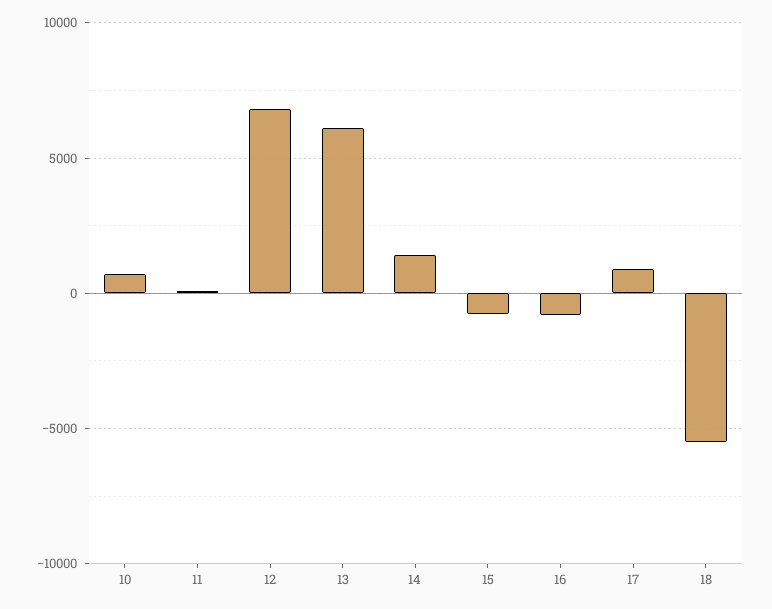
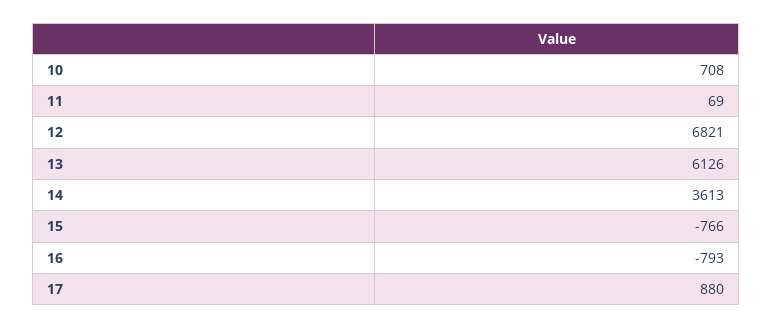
14: 1500 -> 3613
18: -5500 -> none

